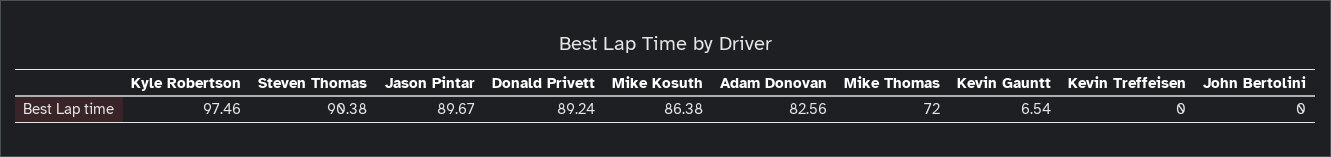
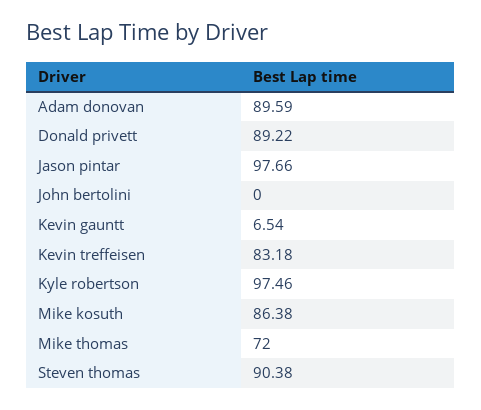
Jason Pintar: 89.67 -> 97.66
Donald Privett: 89.24 -> 89.22
Adam Donovan: 82.56 -> 89.59
Kevin Treffeisen: 0 -> 83.18

